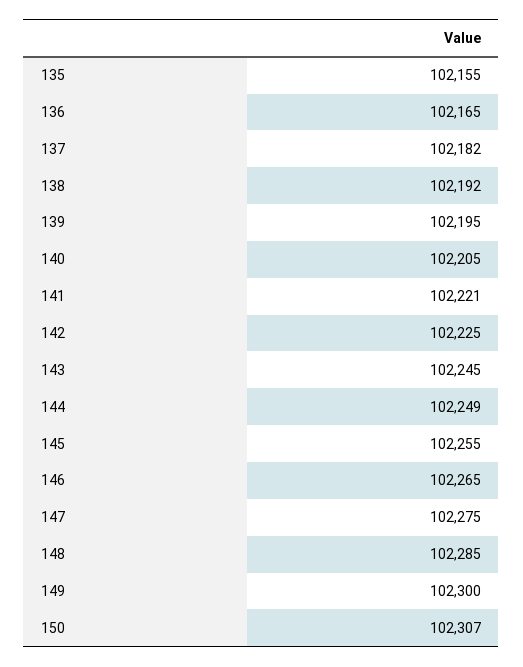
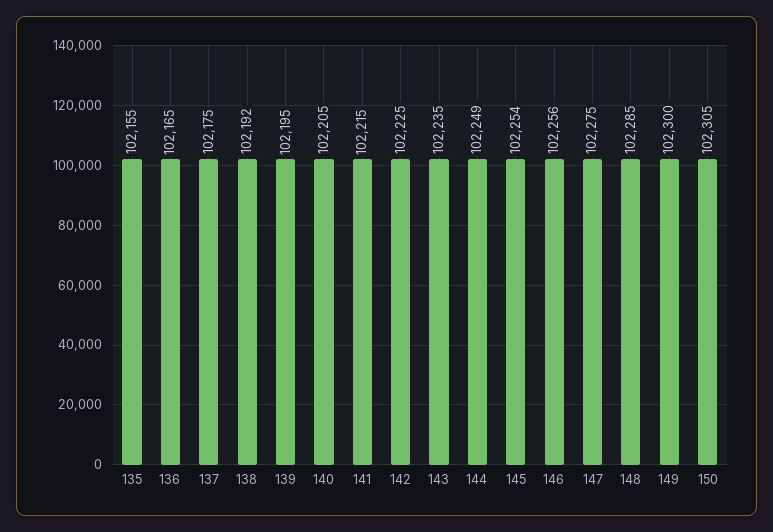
137: 102182 -> 102175
141: 102221 -> 102215
143: 102245 -> 102235
145: 102255 -> 102254
146: 102265 -> 102256
150: 102307 -> 102305

